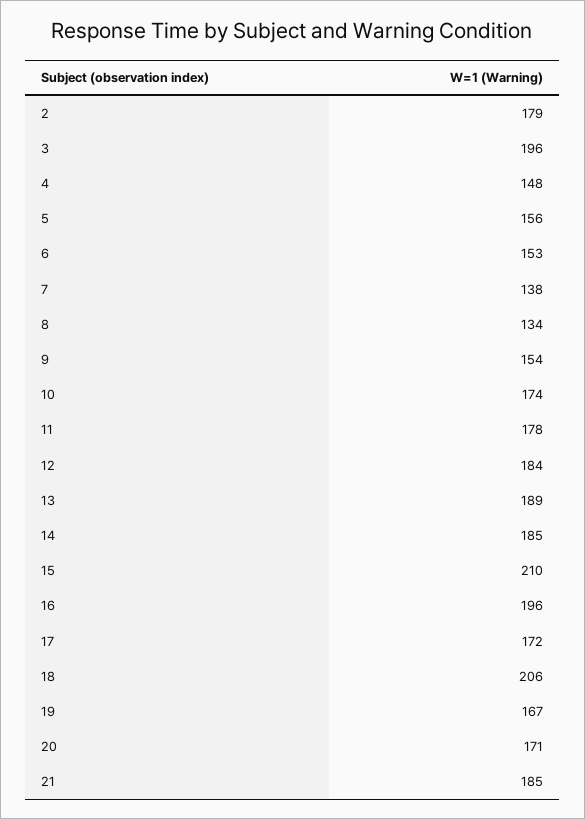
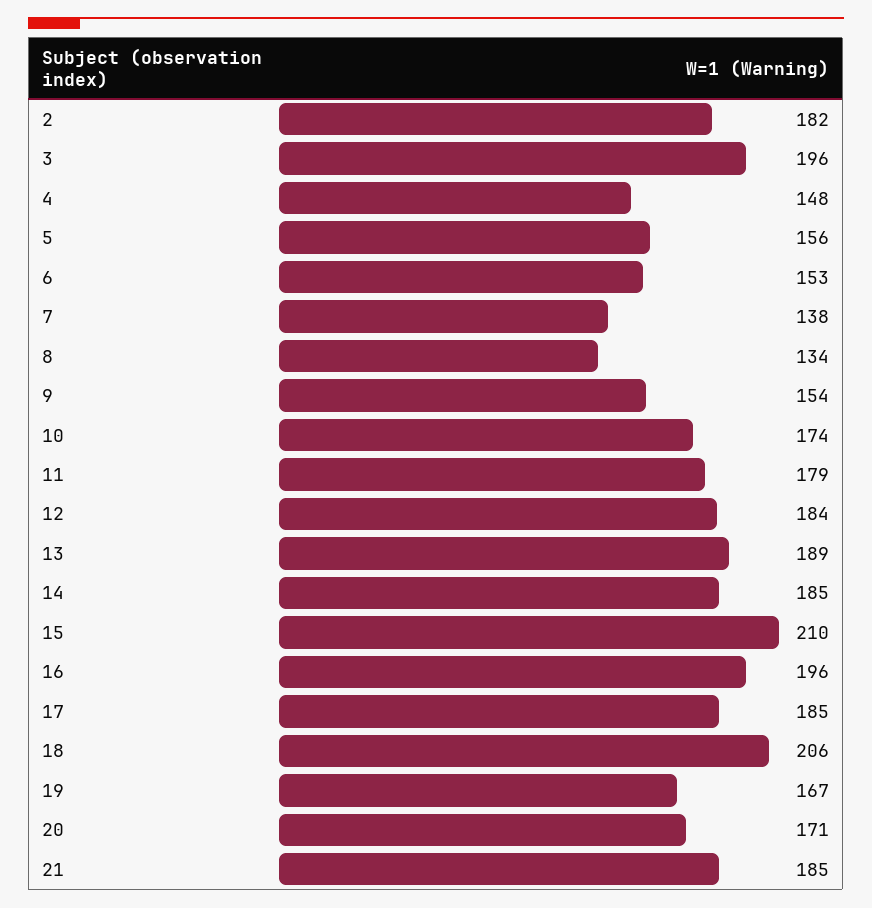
2: 179 -> 182
11: 178 -> 179
17: 172 -> 185

